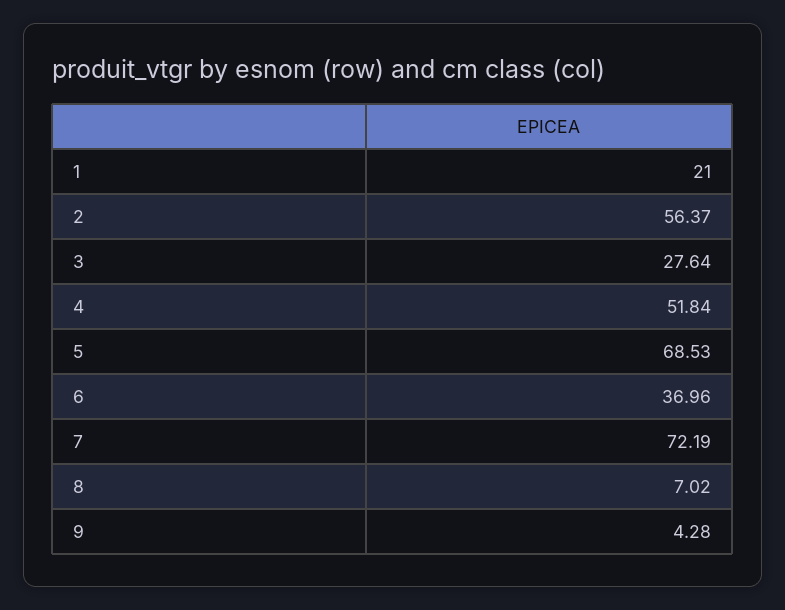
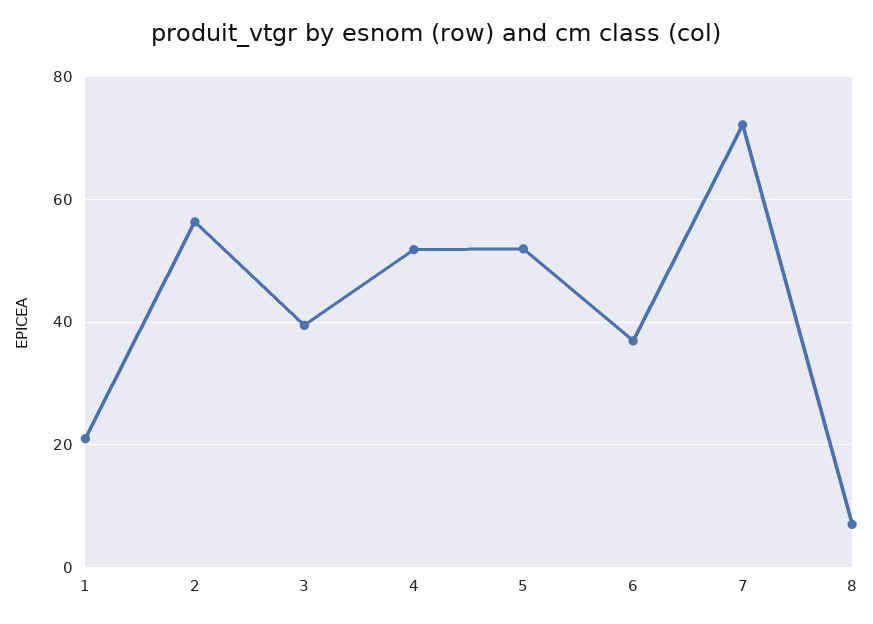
3: 27.64 -> 40
5: 68.53 -> 52
9: 4.28 -> none

